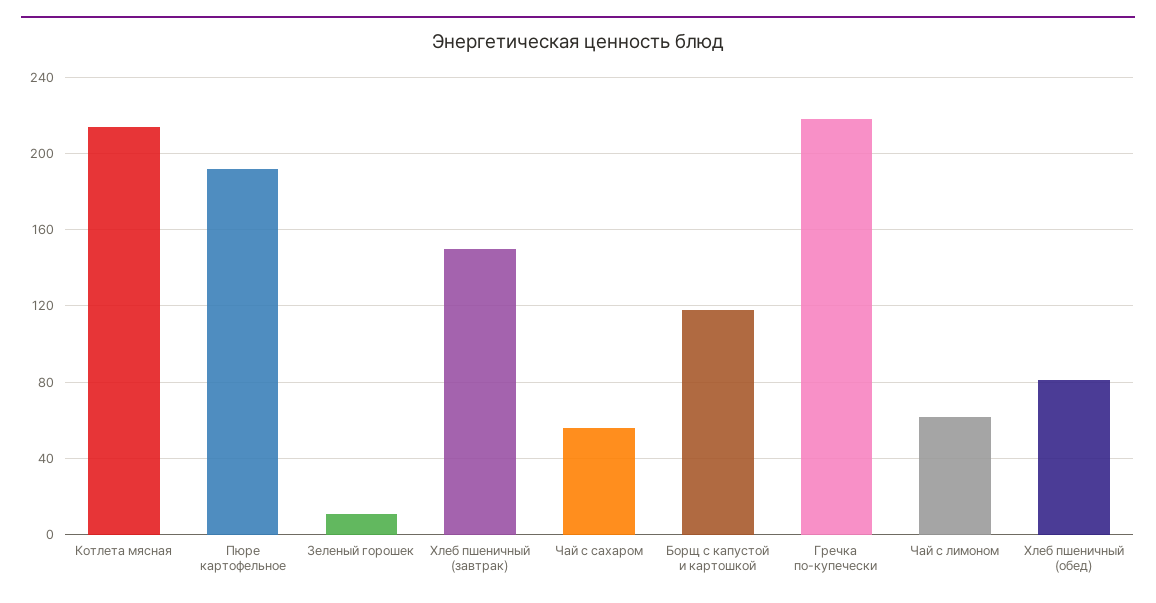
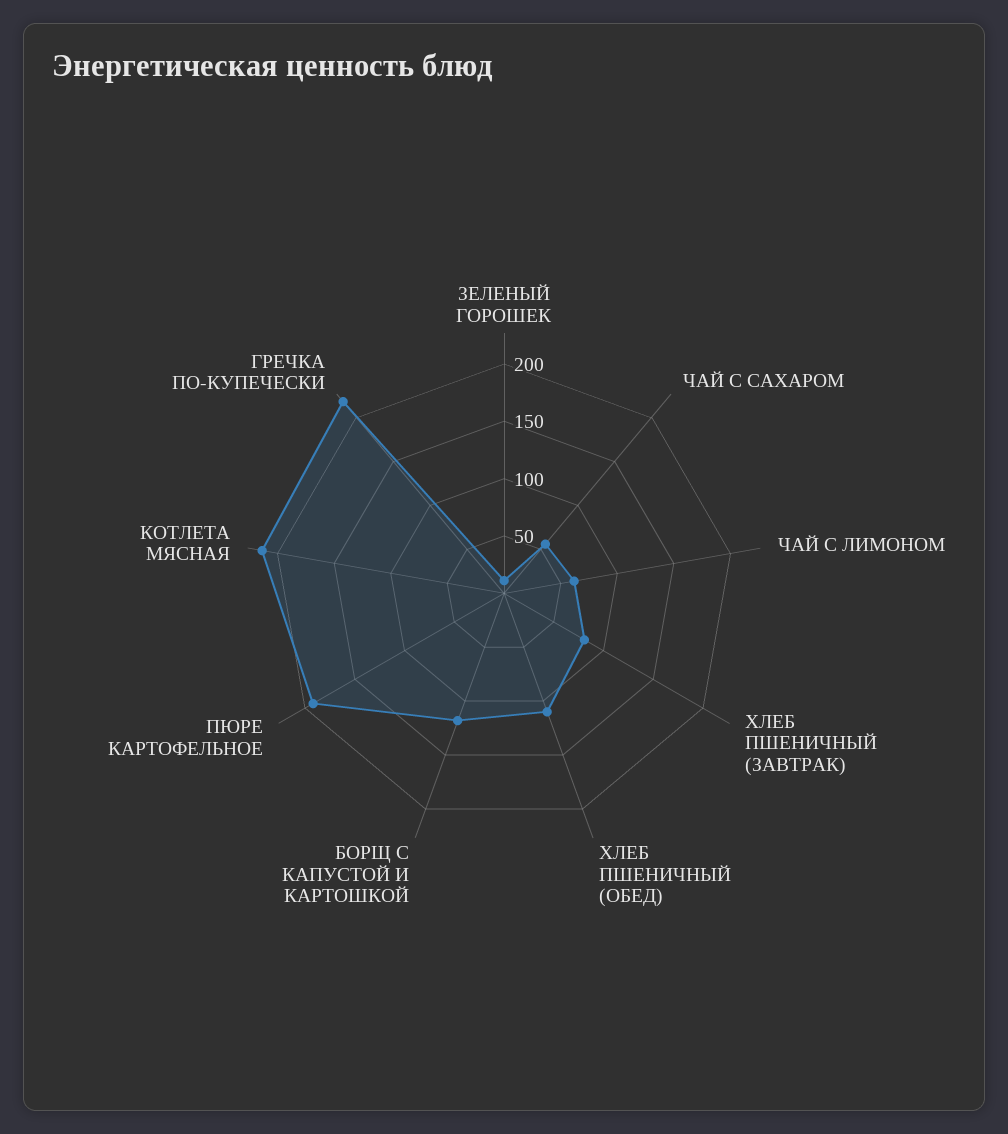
Хлеб пшеничный (завтрак): 150 -> 80
Хлеб пшеничный (обед): 80 -> 110

